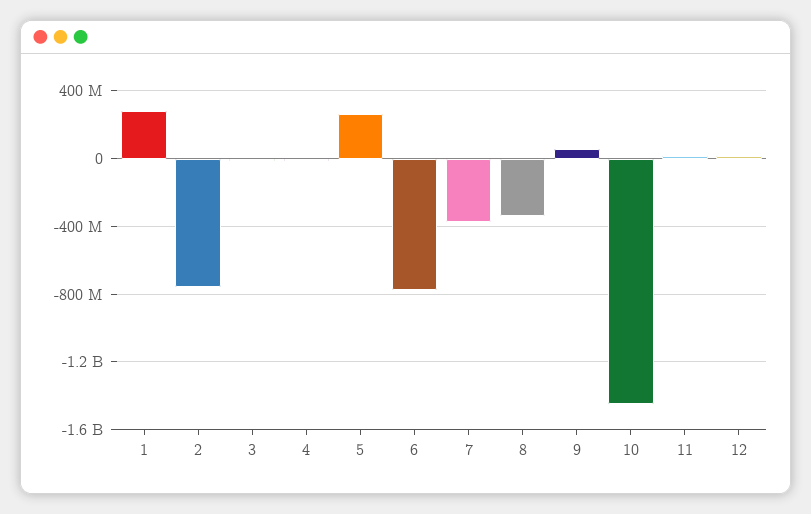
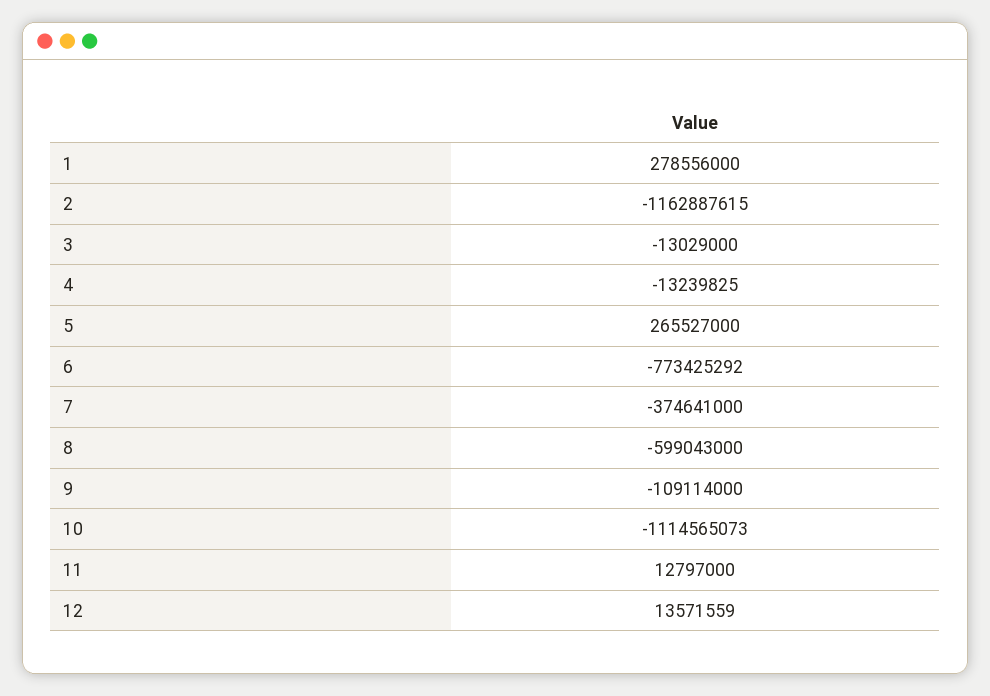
2: -750000000 -> -1162887615
8: -350000000 -> -599043000
9: 50000000 -> -109114000
10: -1450000000 -> -1114565073

